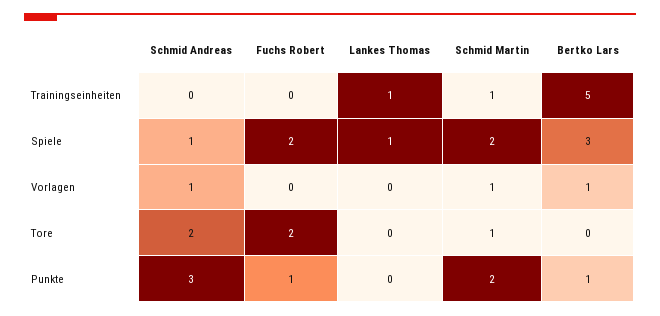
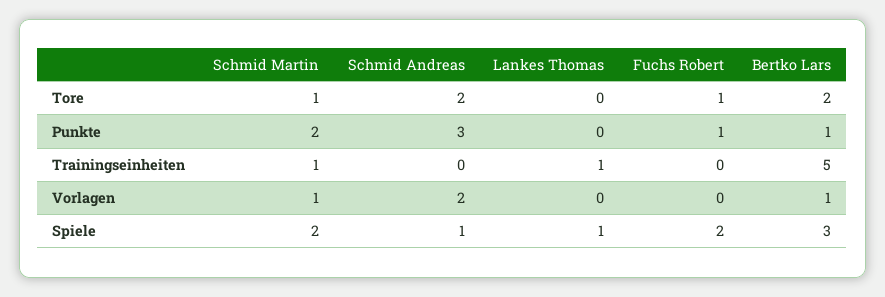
Schmid Andreas, Vorlagen: 1 -> 2
Fuchs Robert, Tore: 2 -> 1
Bertko Lars, Tore: 0 -> 2

